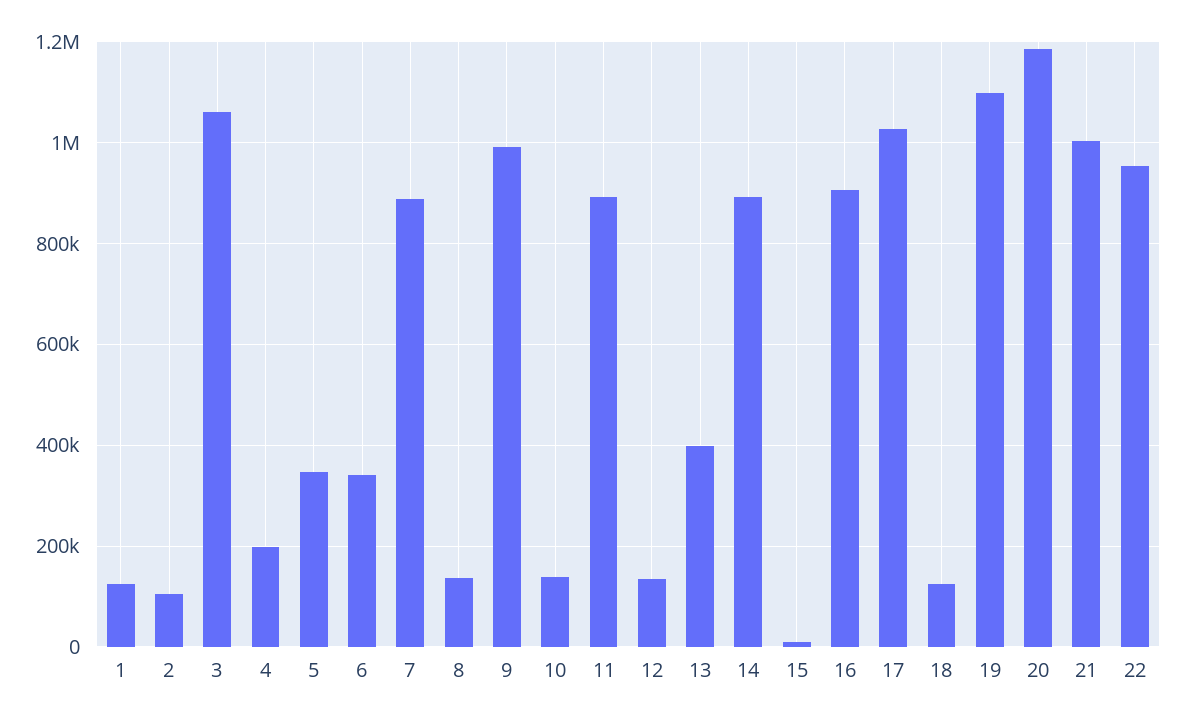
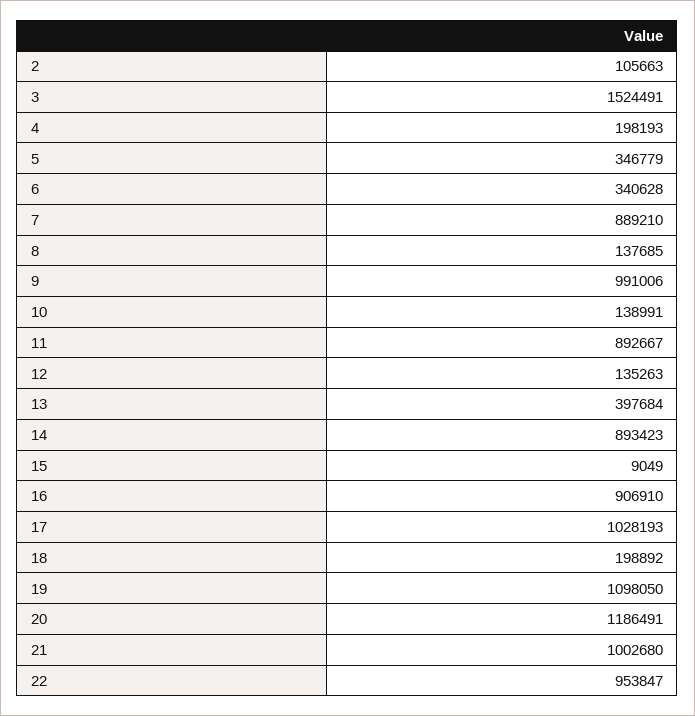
1: 120000 -> none
3: 1060000 -> 1524491
18: 120000 -> 198892

